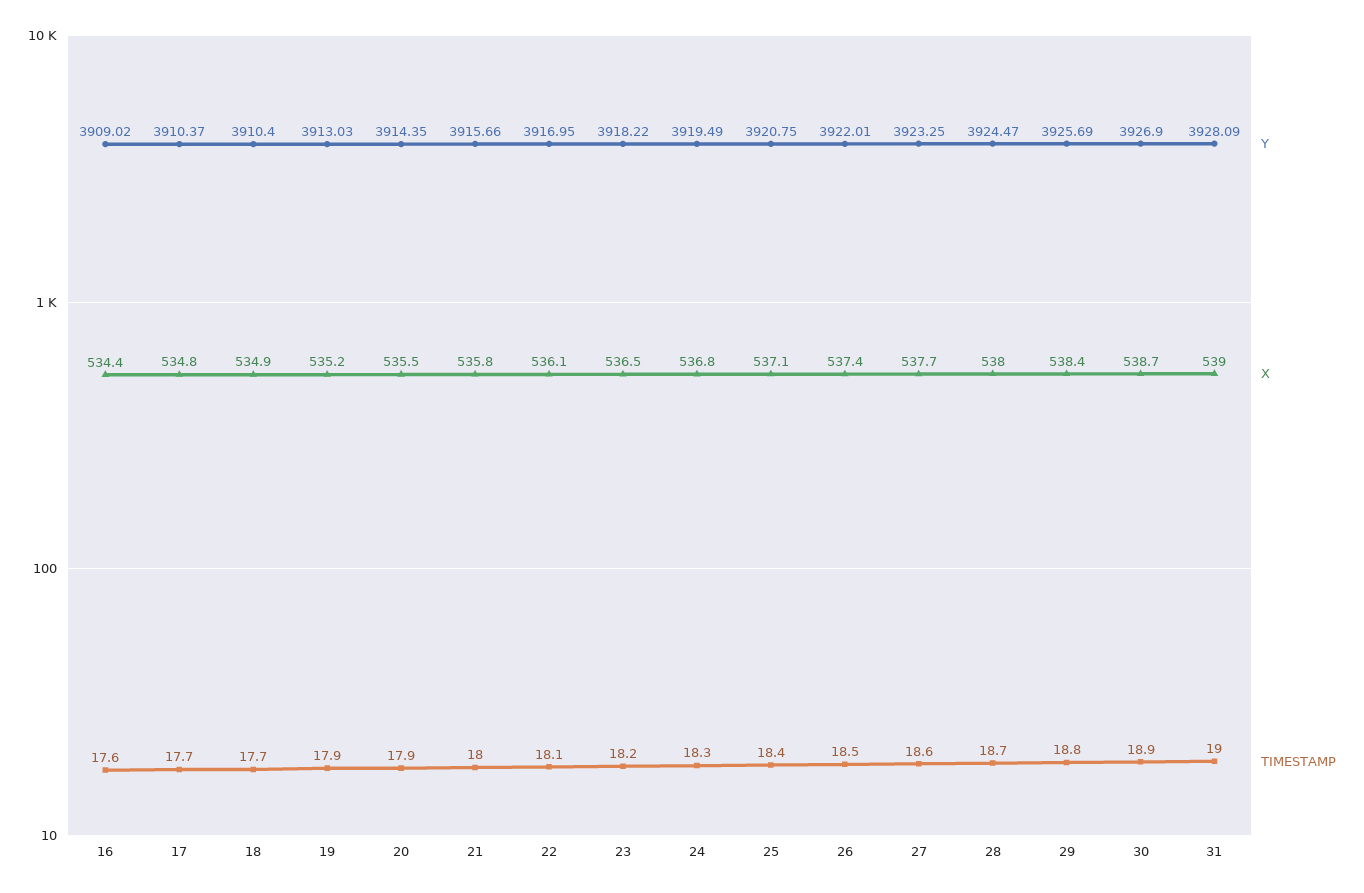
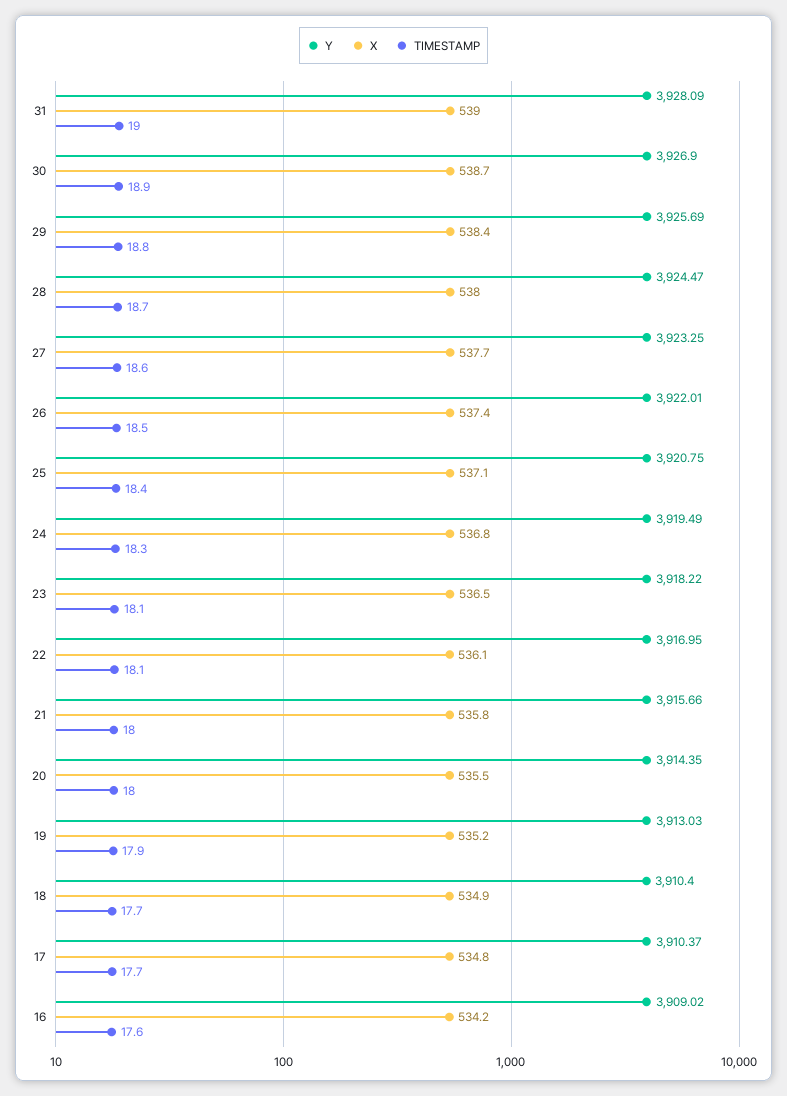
X, 16: 534.4 -> 534.2
TIMESTAMP, 20: 17.9 -> 18
TIMESTAMP, 23: 18.2 -> 18.1

